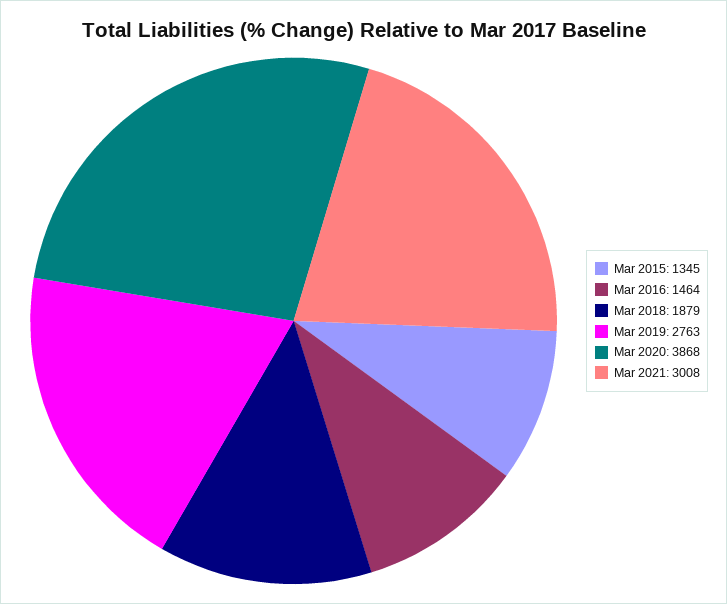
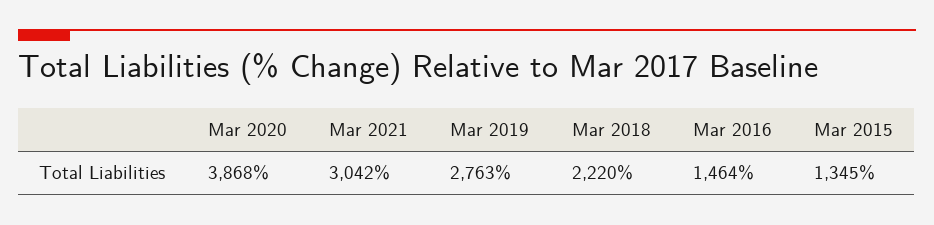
Mar 2018: 1879 -> 2220
Mar 2021: 3008 -> 3042

